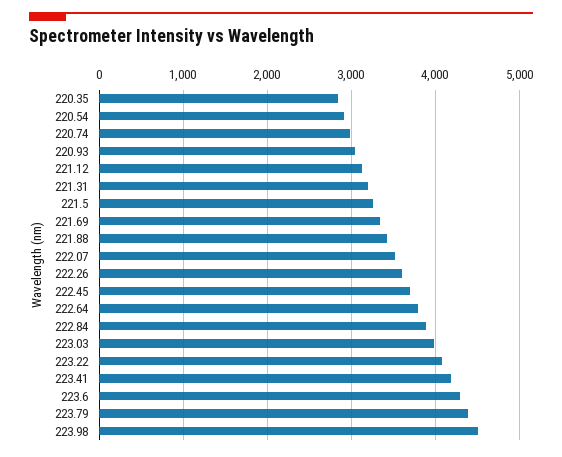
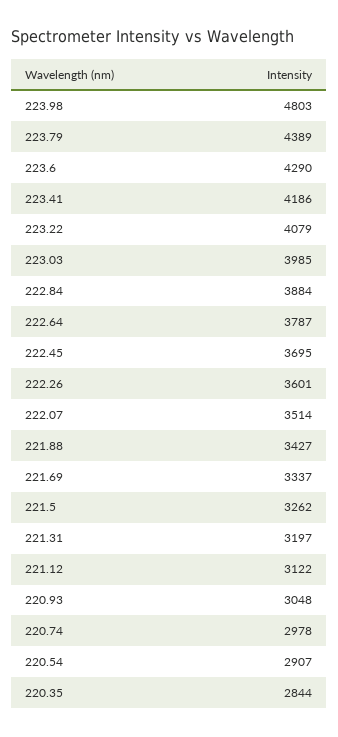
223.98: 4500 -> 4803

